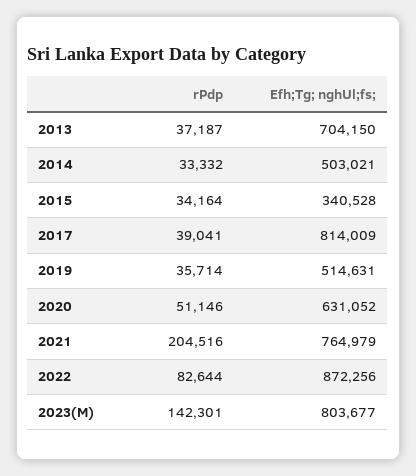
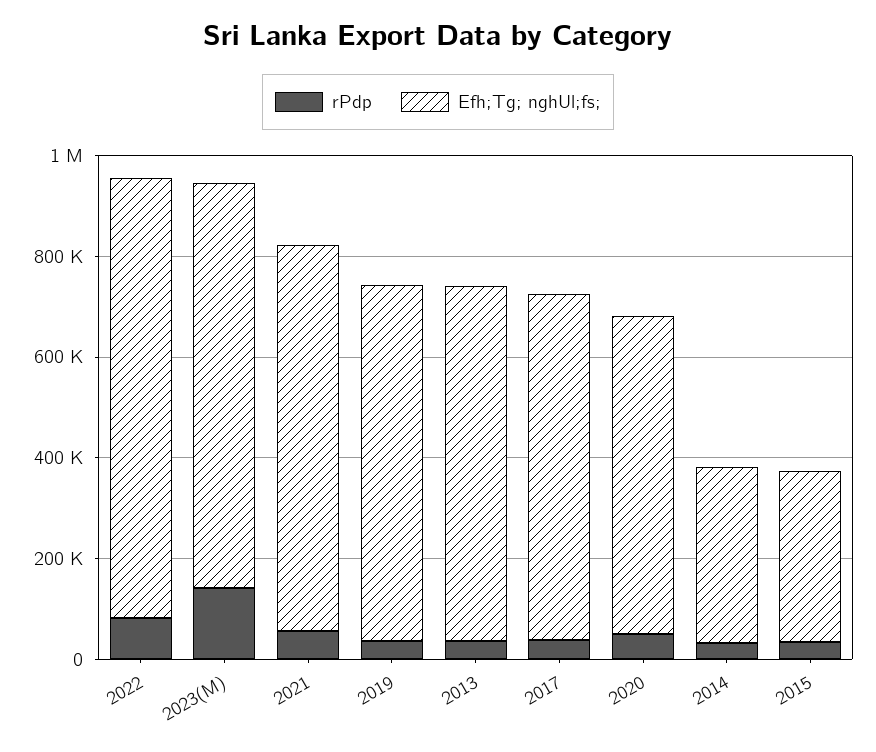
Efh;Tg; nghUl;fs;, 2014: 503021 -> 350000
Efh;Tg; nghUl;fs;, 2017: 814009 -> 700000
Efh;Tg; nghUl;fs;, 2019: 514631 -> 700000
rPdp, 2021: 204516 -> 50000

